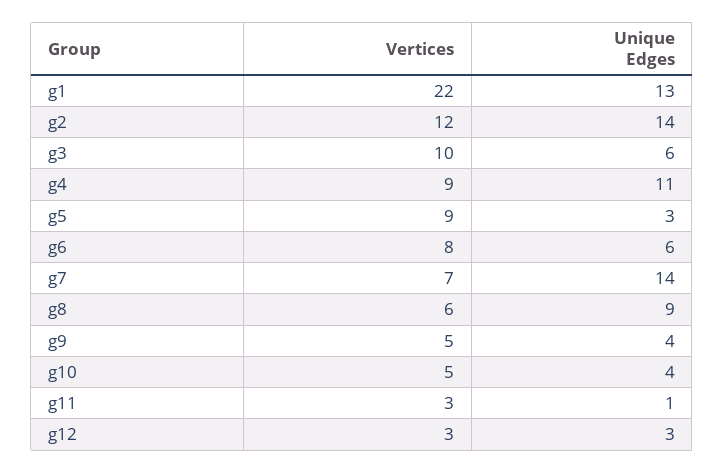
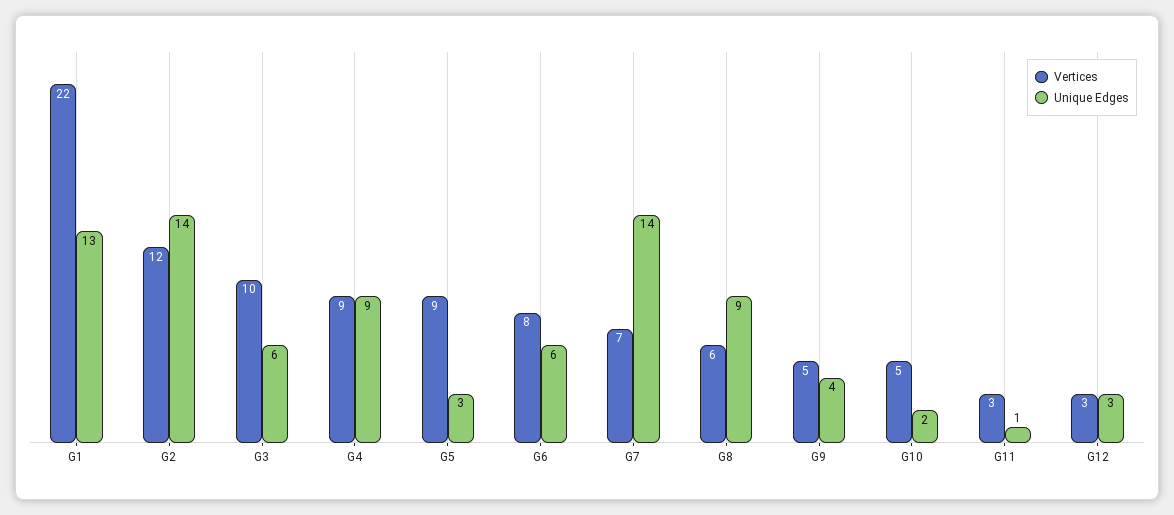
Unique Edges, g4: 11 -> 9
Unique Edges, g10: 4 -> 2

